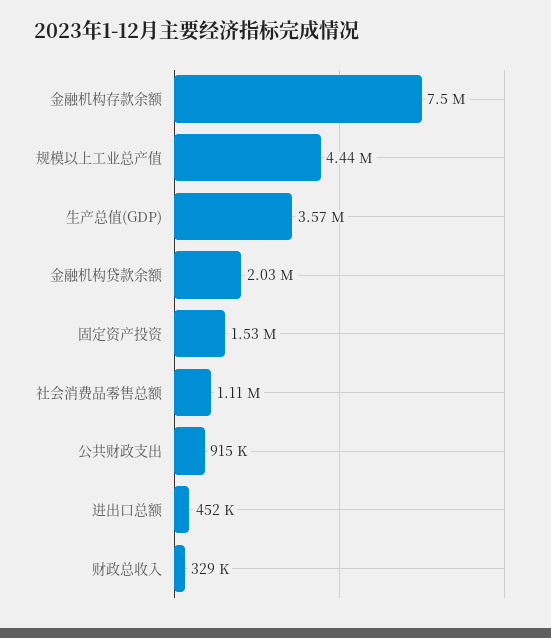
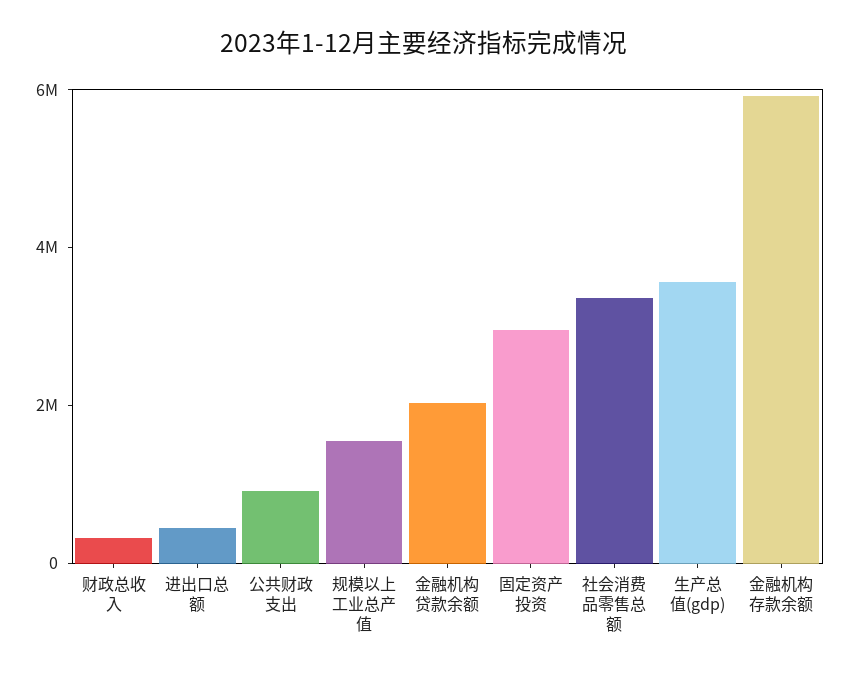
金融机构存款余额: 7500000 -> 6000000
规模以上工业总产值: 4440000 -> 1500000
固定资产投资: 1530000 -> 3000000
社会消费品零售总额: 1110000 -> 3500000

